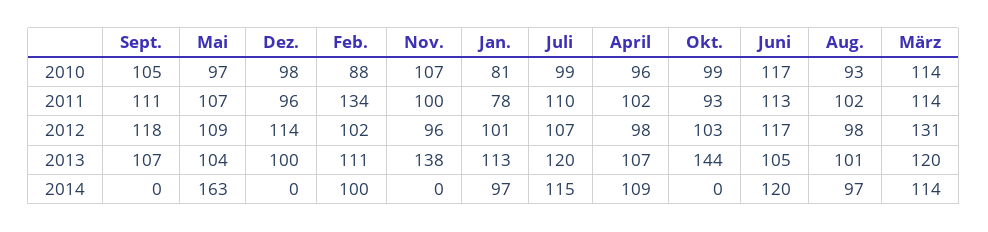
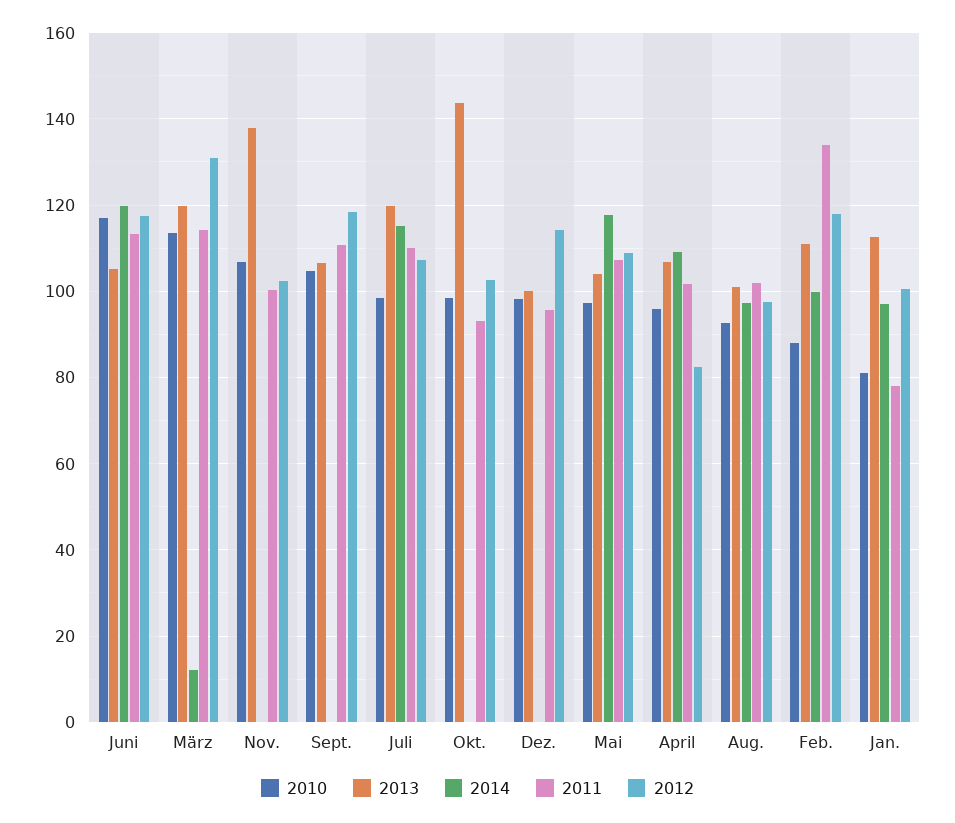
2012, Feb.: 102 -> 118
2012, Nov.: 96 -> 102
2012, April: 98 -> 82
2014, Mai: 163 -> 118
2014, März: 114 -> 12

